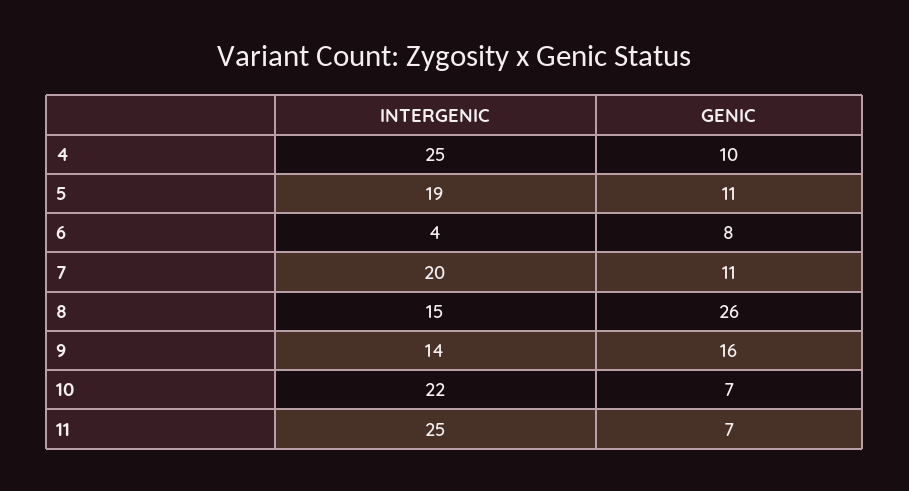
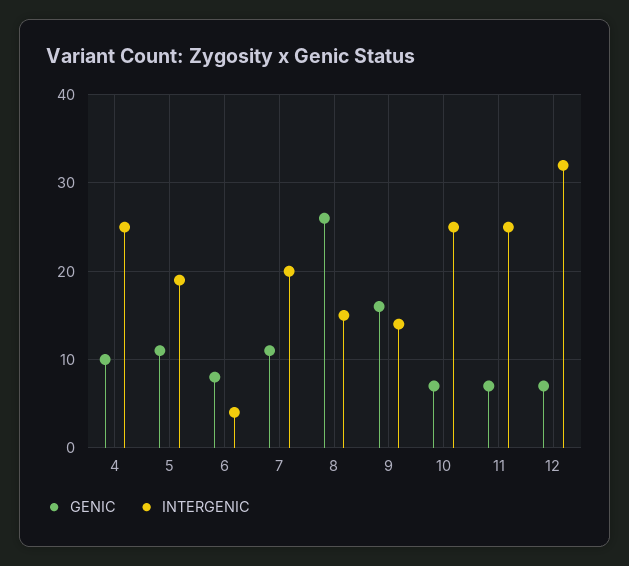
INTERGENIC, 10: 22 -> 25
GENIC, 12: none -> 7
INTERGENIC, 12: none -> 32

